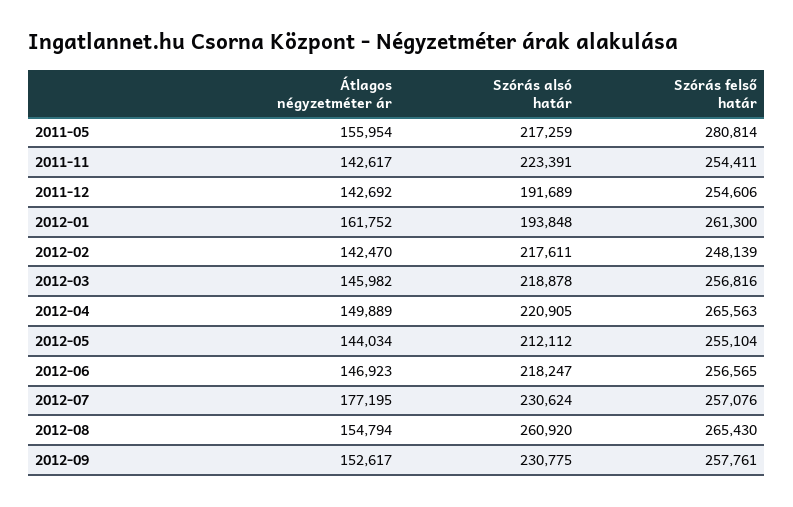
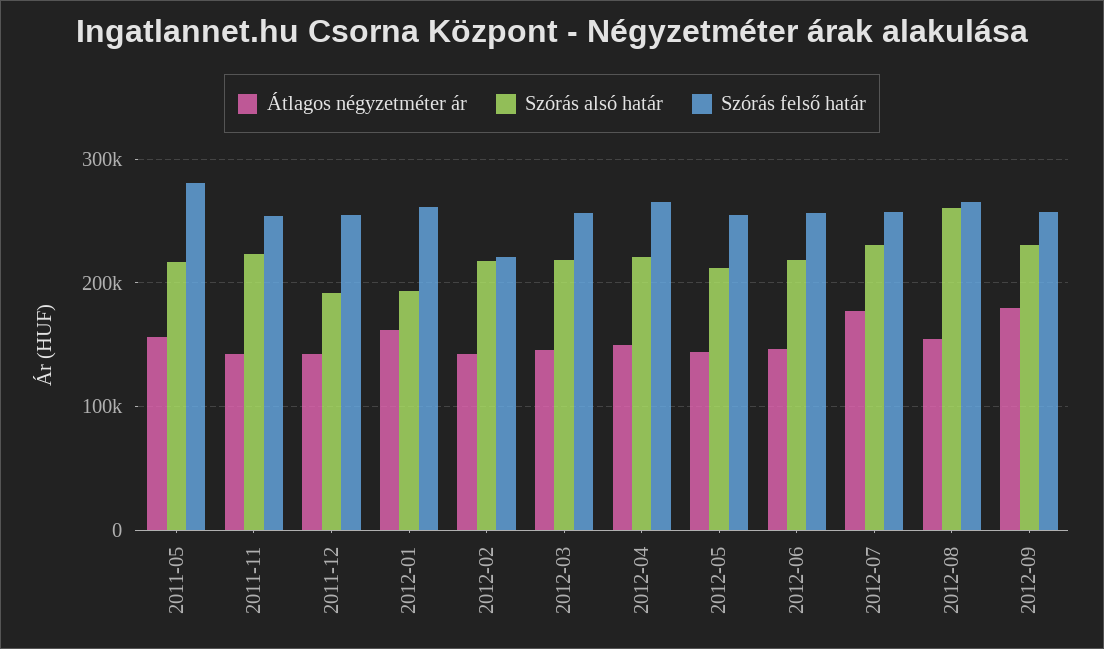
Szórás felső határ, 2012-02: 248139 -> 220000
Átlagos négyzetméter ár, 2012-09: 152617 -> 180000

